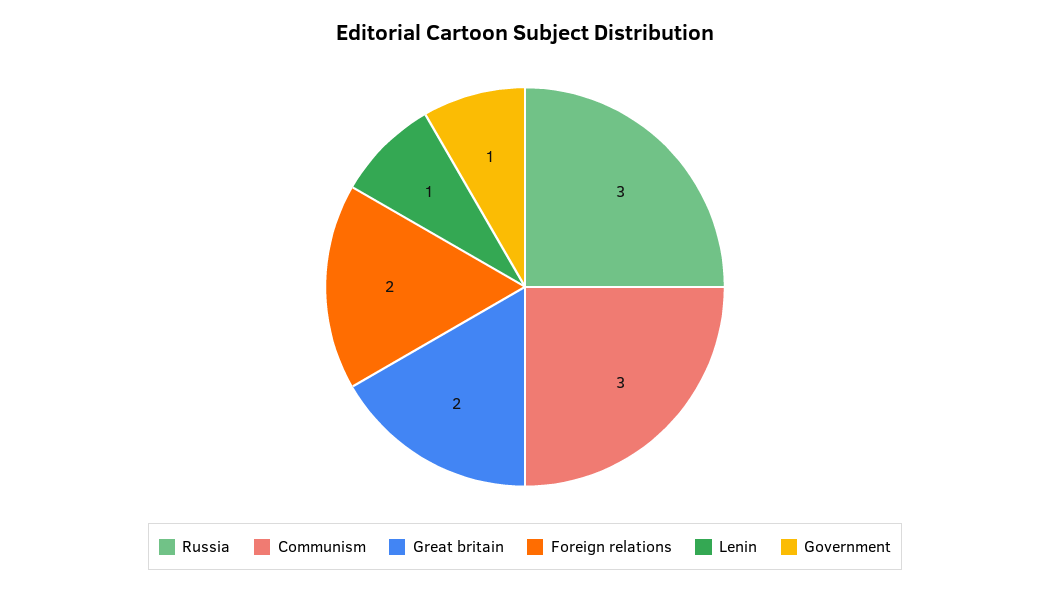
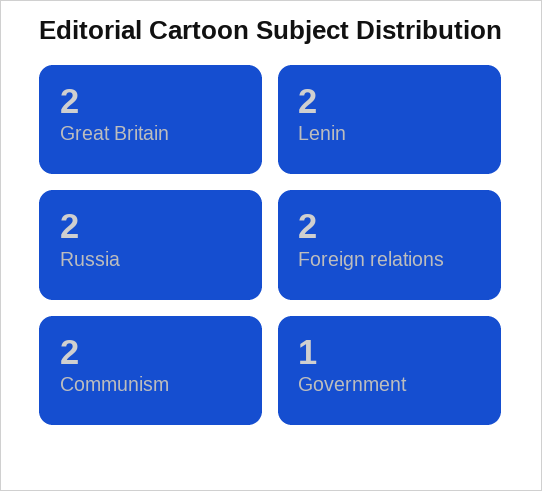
Russia: 3 -> 2
Communism: 3 -> 2
Lenin: 1 -> 2

